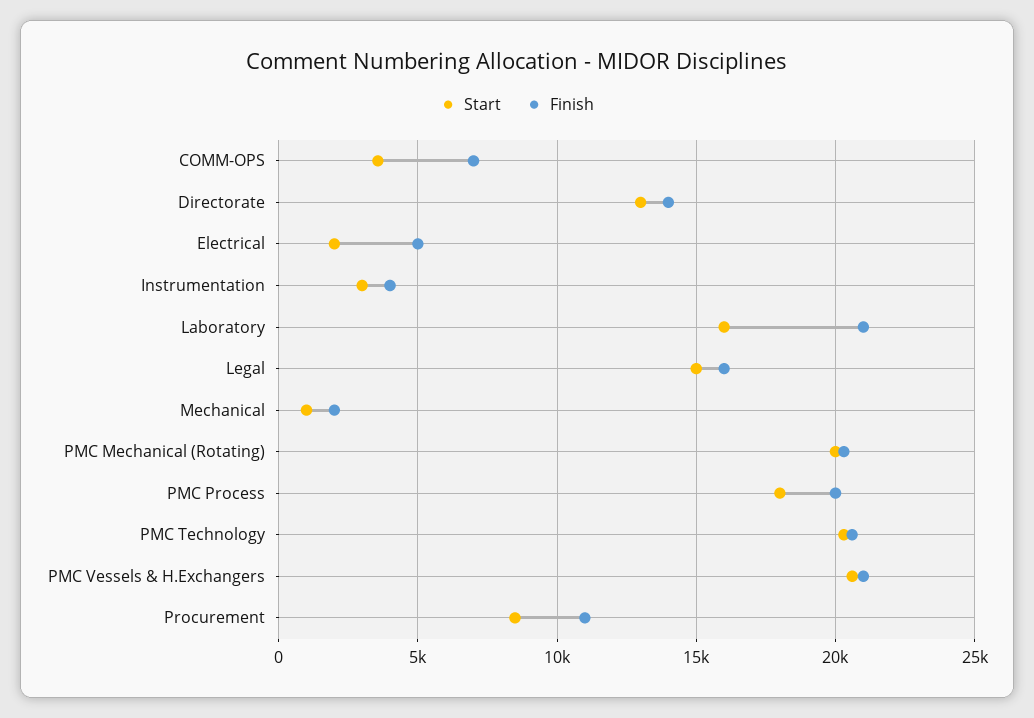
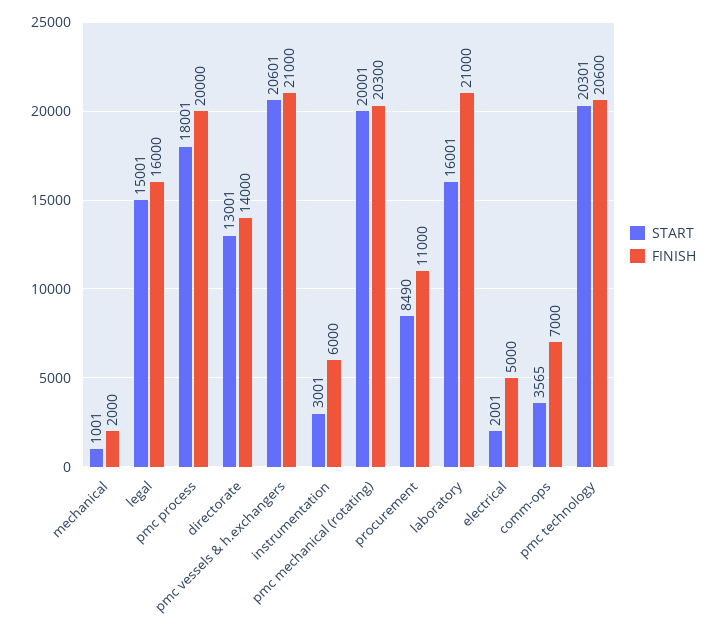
Finish, Instrumentation: 4000 -> 6000

